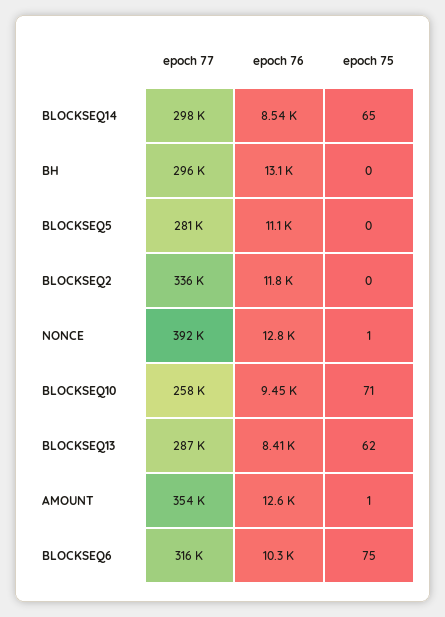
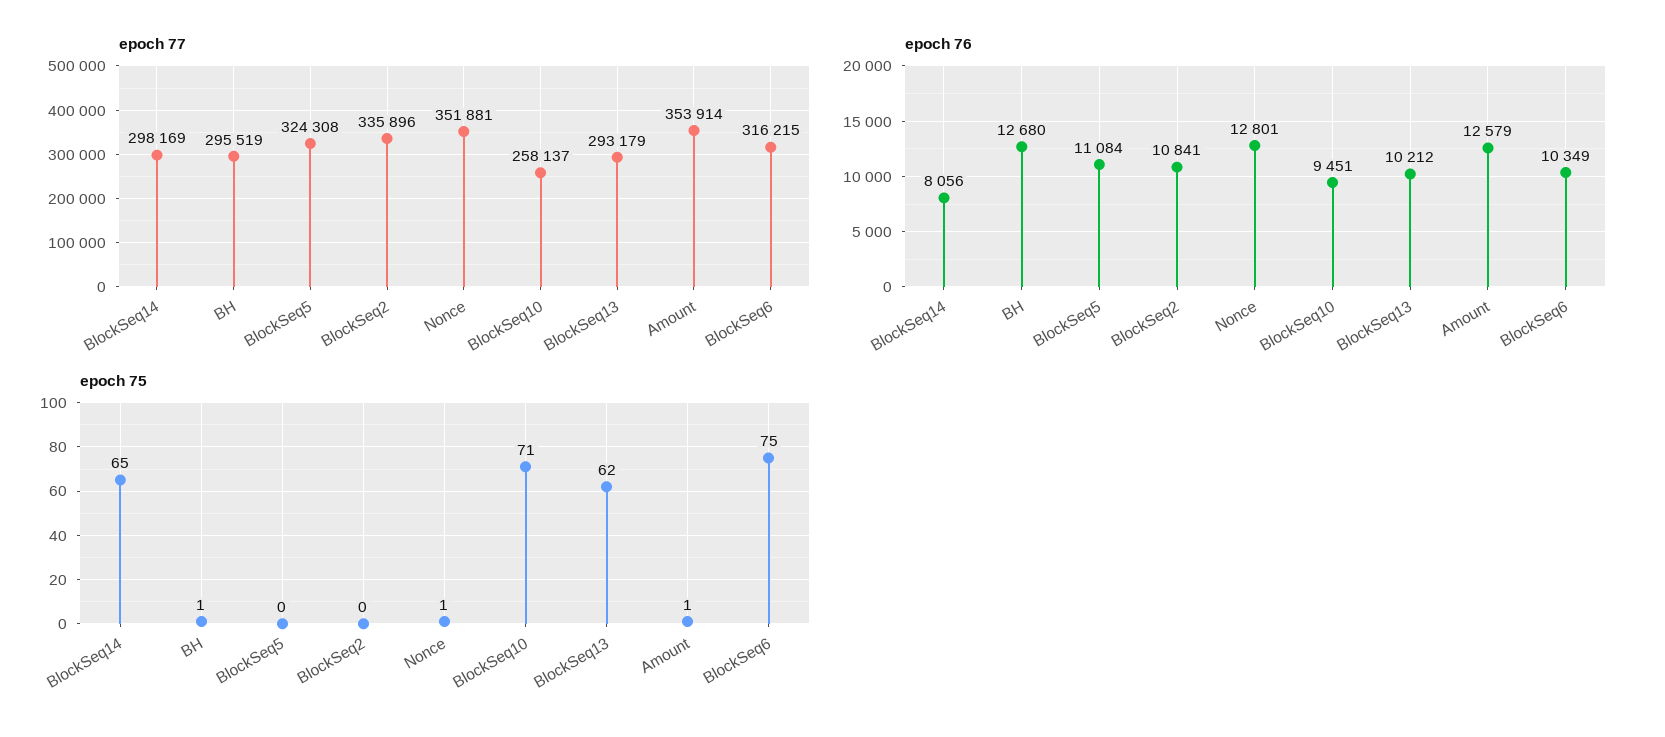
epoch 76, BLOCKSEQ14: 8540 -> 8056
epoch 76, BH: 13100 -> 12680
epoch 75, BH: 0 -> 1
epoch 77, BLOCKSEQ5: 281000 -> 324308
epoch 76, BLOCKSEQ2: 11800 -> 10841
epoch 77, NONCE: 392000 -> 351881
epoch 77, BLOCKSEQ13: 287000 -> 293179
epoch 76, BLOCKSEQ13: 8410 -> 10212

